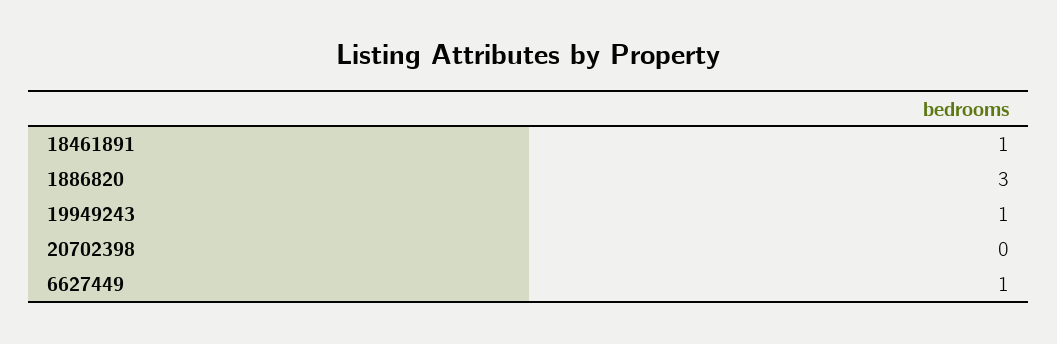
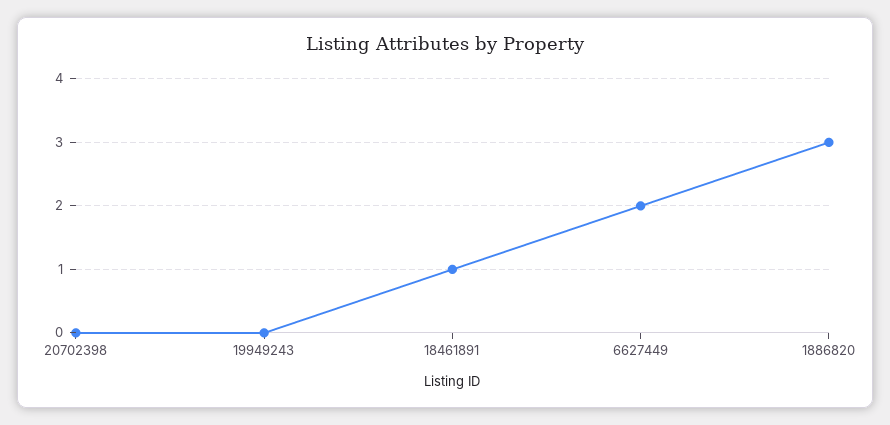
19949243: 1 -> 0
6627449: 1 -> 2

